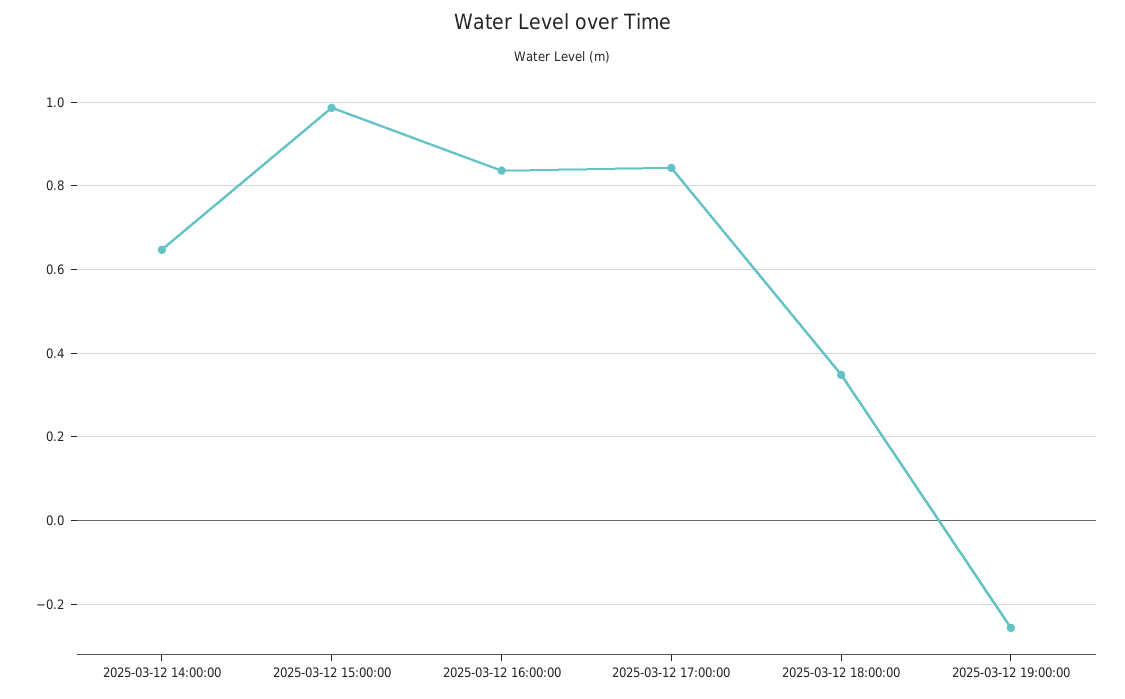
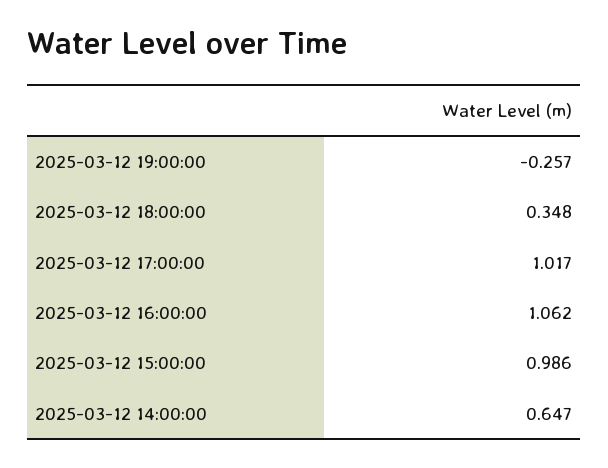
2025-03-12 16:00:00: 0.84 -> 1.062
2025-03-12 17:00:00: 0.84 -> 1.017

